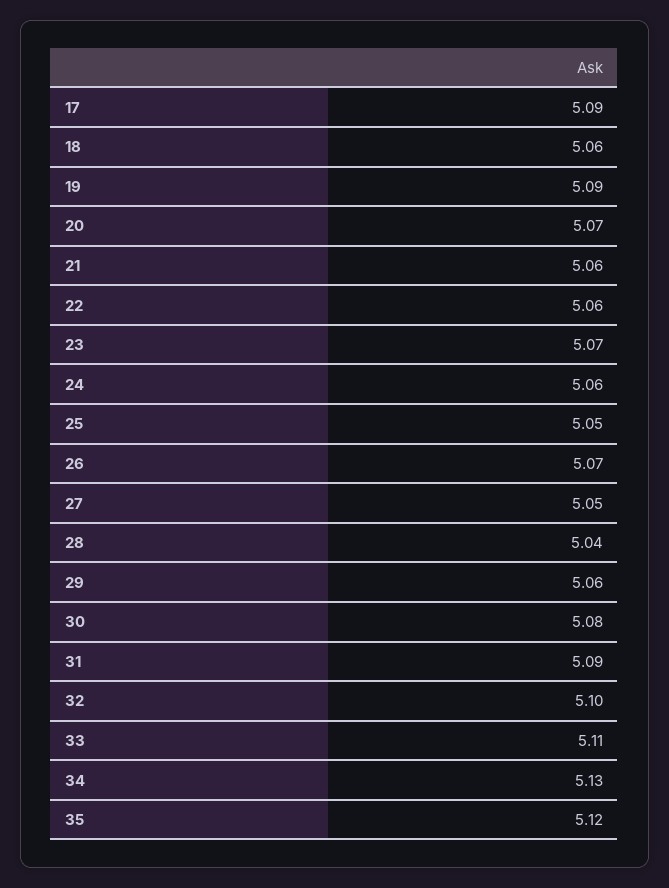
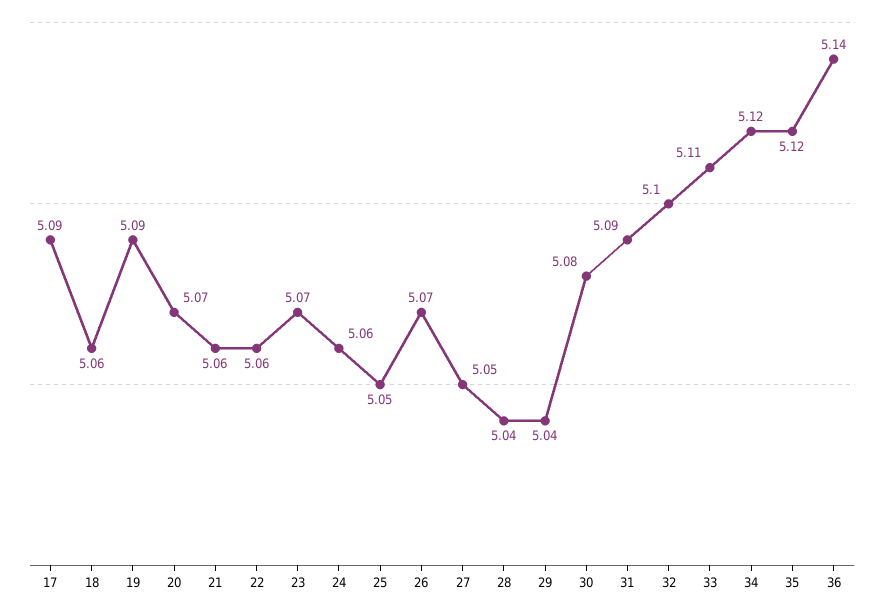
29: 5.06 -> 5.04
34: 5.13 -> 5.12
36: none -> 5.14

